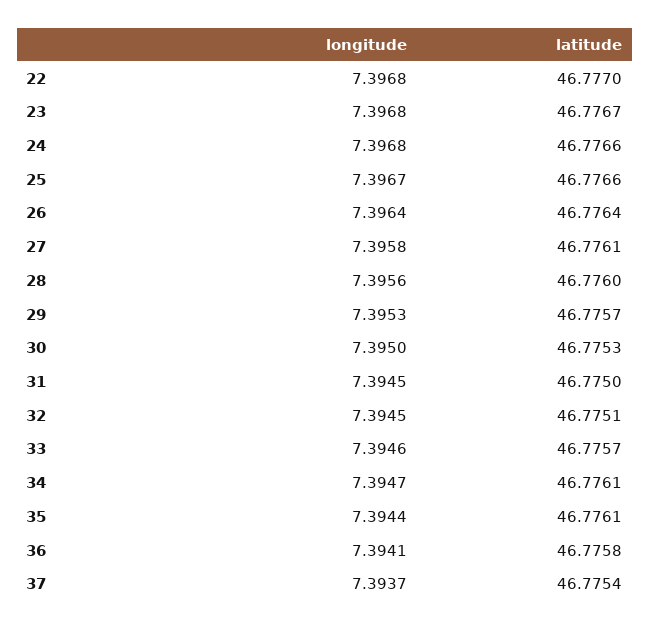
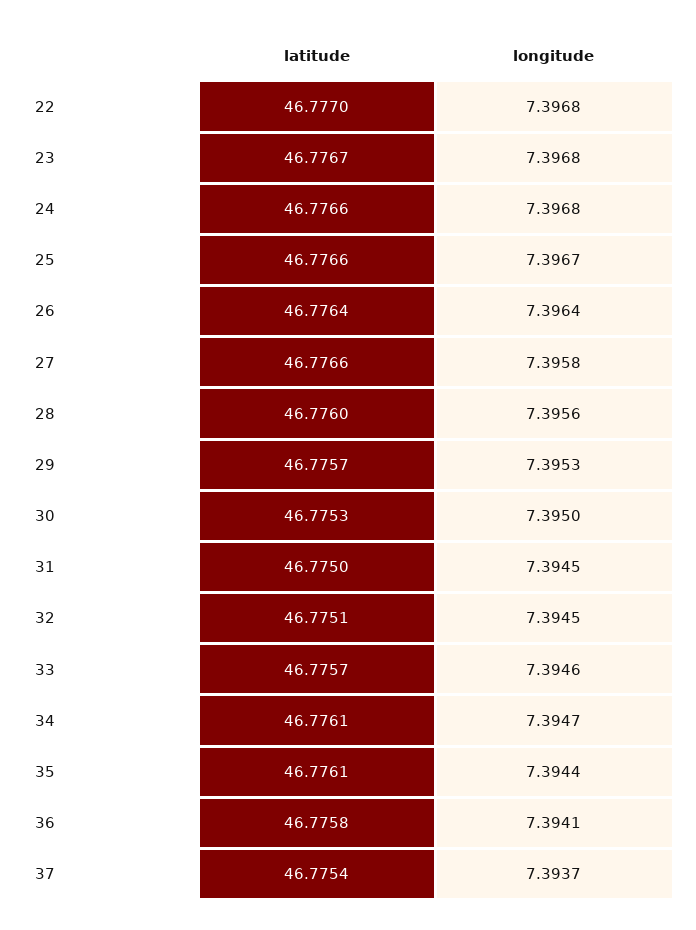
latitude, 27: 46.7761 -> 46.7766

